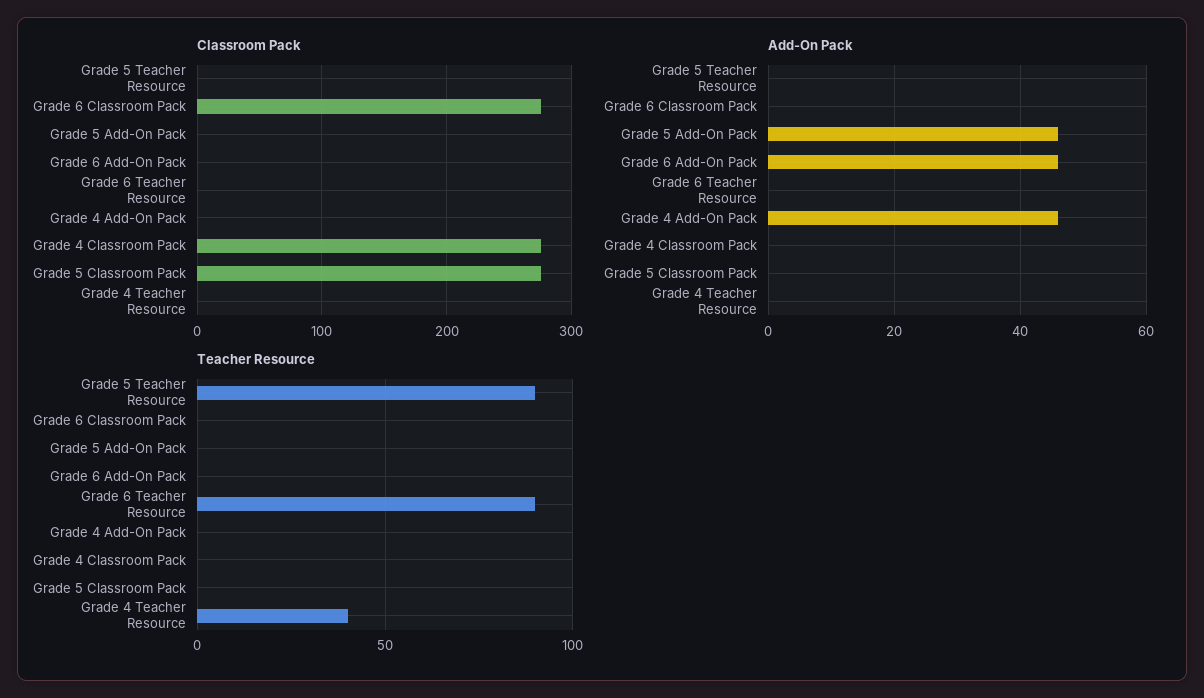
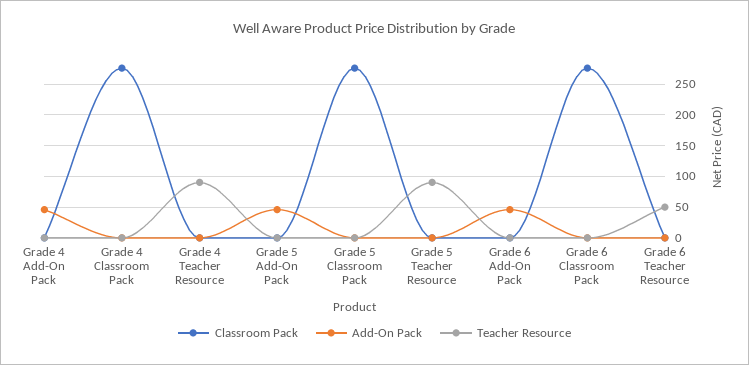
Teacher Resource, Grade 6 Teacher Resource: 90 -> 50
Teacher Resource, Grade 4 Teacher Resource: 40 -> 90

